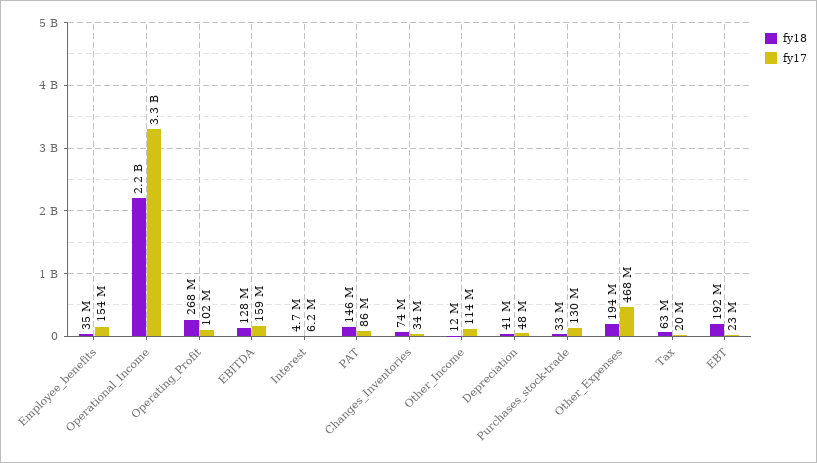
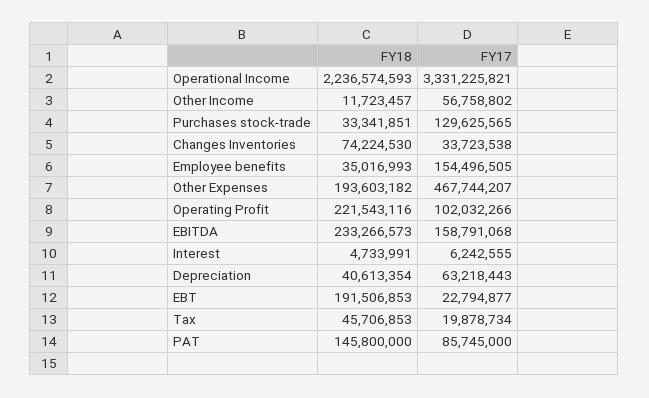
fy18, Operating_Profit: 268000000 -> 221543116
fy18, EBITDA: 128000000 -> 233266573
fy17, Other_Income: 114000000 -> 56758802
fy17, Depreciation: 48000000 -> 63218443
fy18, Tax: 63000000 -> 45706853

